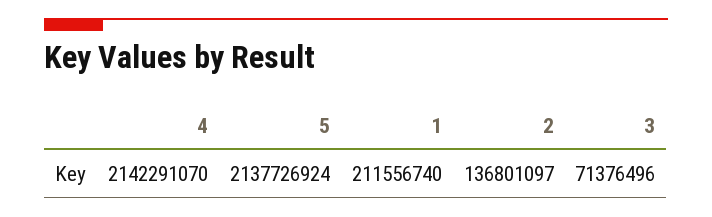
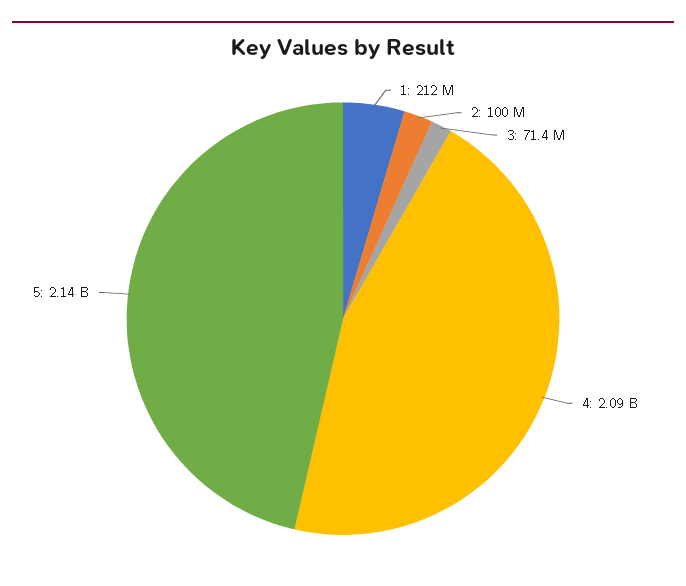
4: 2142291070 -> 2090000000
2: 136801097 -> 100000000

